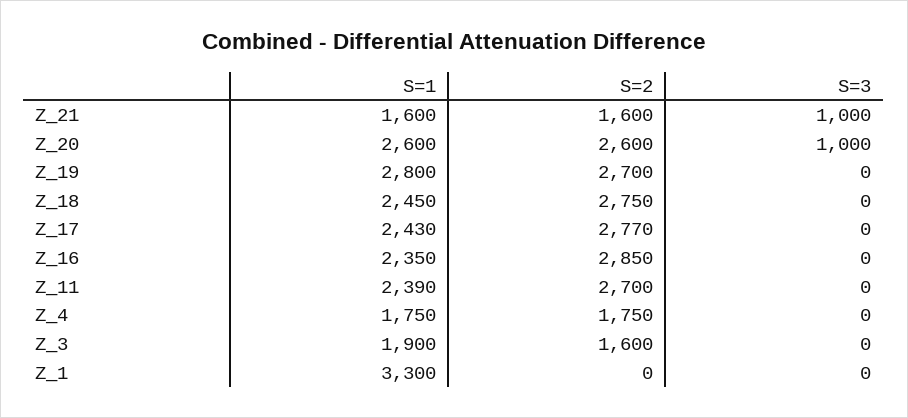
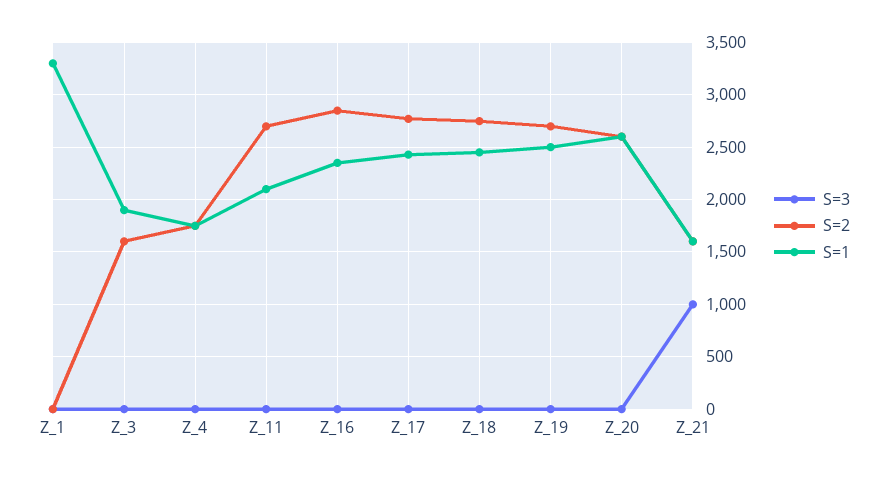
S=3, Z_20: 1000 -> 0
S=1, Z_19: 2800 -> 2500
S=1, Z_11: 2390 -> 2100

